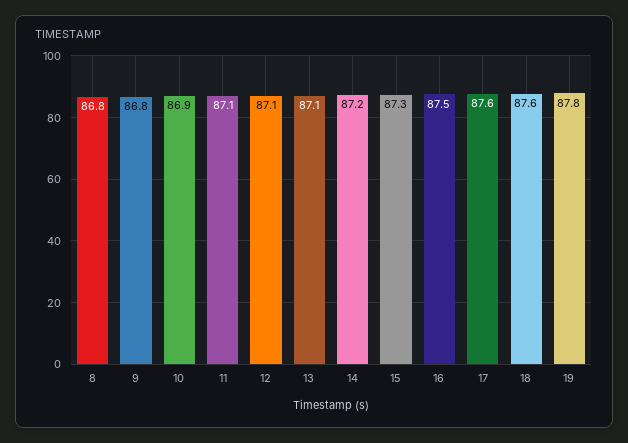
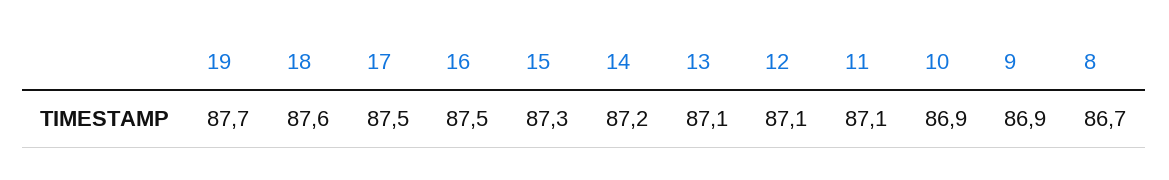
8: 86.8 -> 86.7
9: 86.8 -> 86.9
17: 87.6 -> 87.5
19: 87.8 -> 87.7

